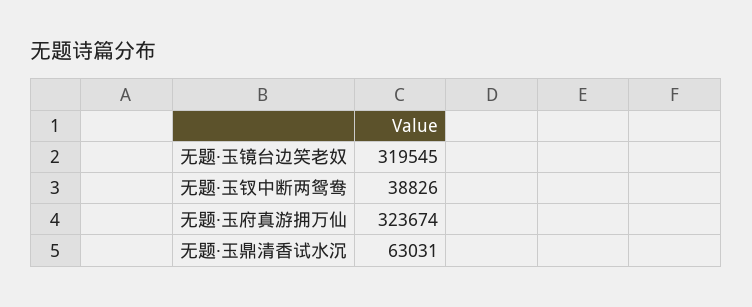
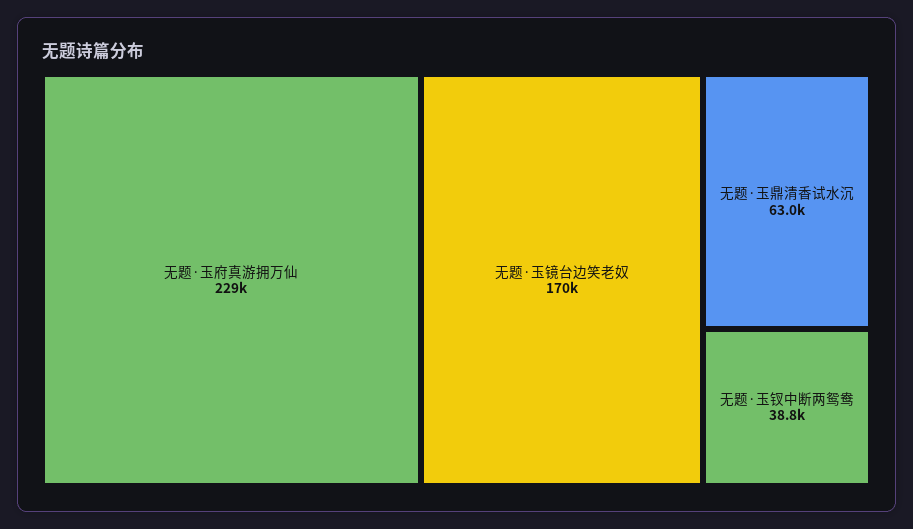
无题·玉镜台边笑老奴: 319545 -> 170000
无题·玉府真游拥万仙: 323674 -> 229000

